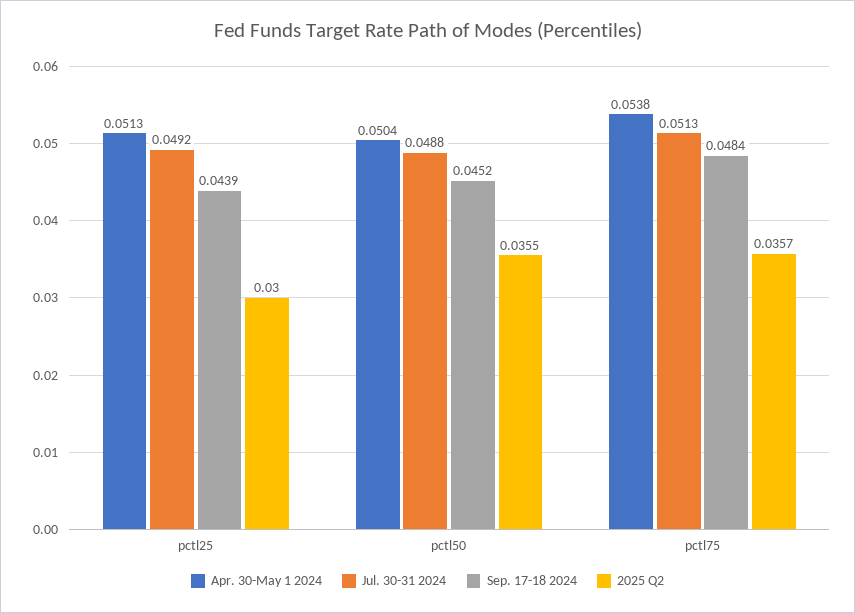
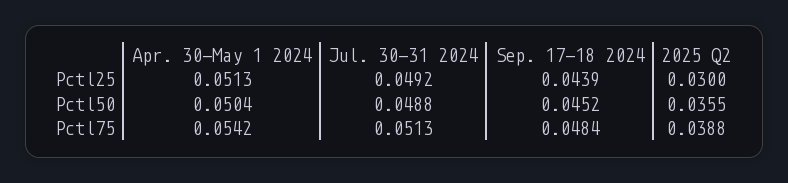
Apr. 30-May 1 2024, pctl75: 0.0538 -> 0.0542
2025 Q2, pctl75: 0.0357 -> 0.0388

